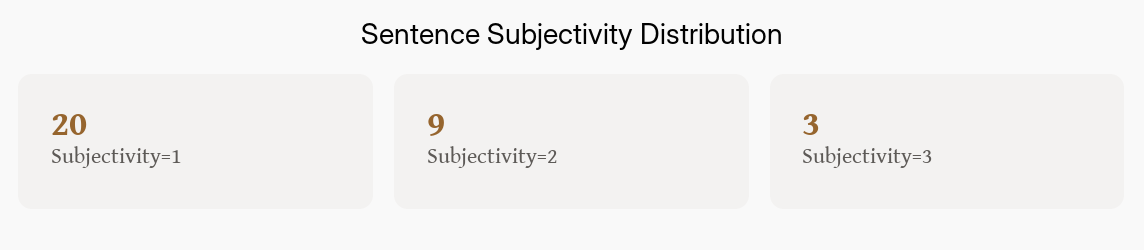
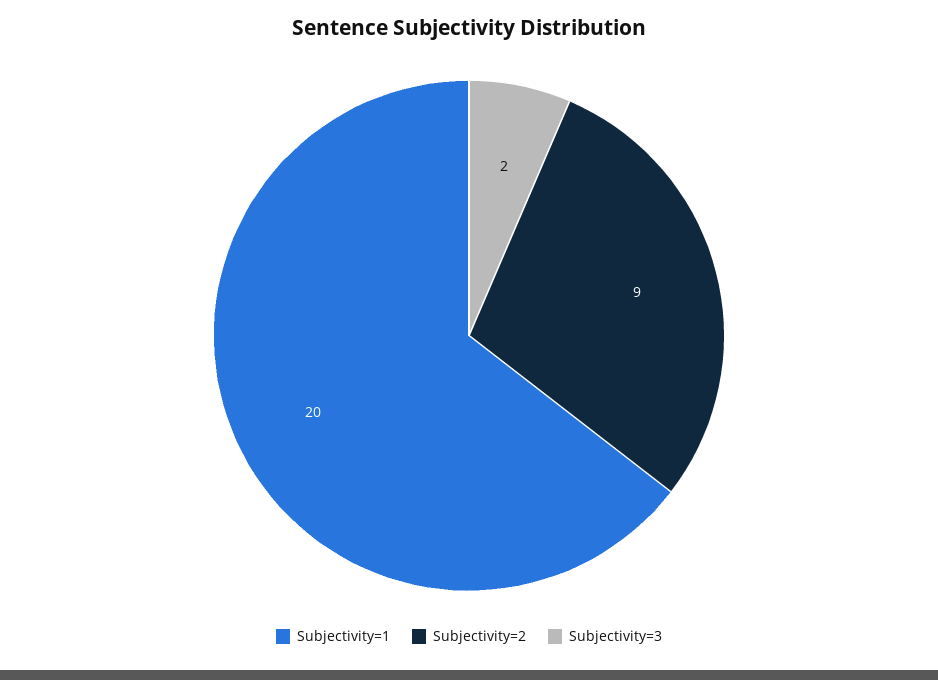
Subjectivity=3: 3 -> 2

